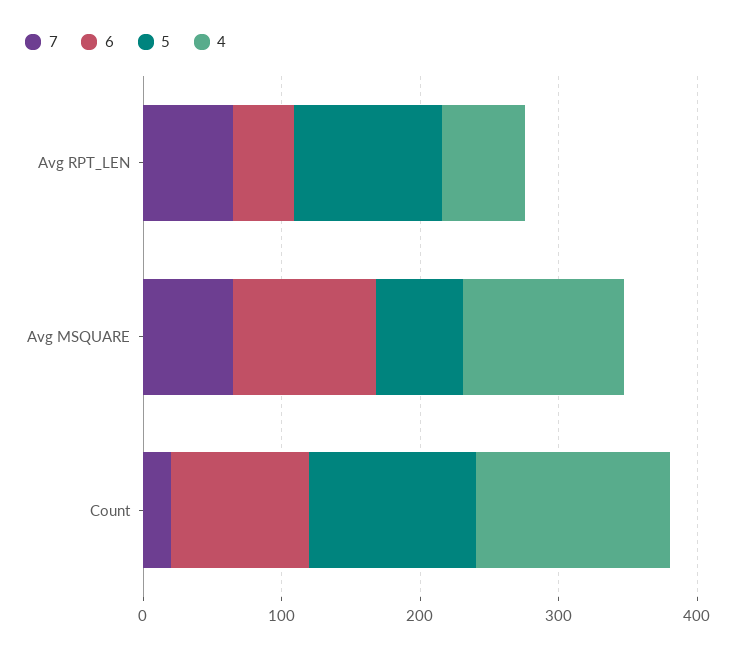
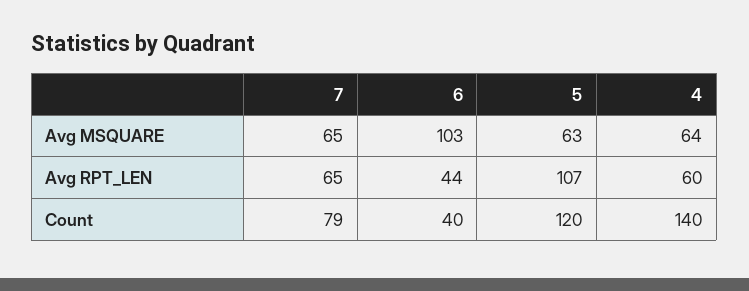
4, Avg MSQUARE: 120 -> 64
7, Count: 20 -> 79
6, Count: 100 -> 40

